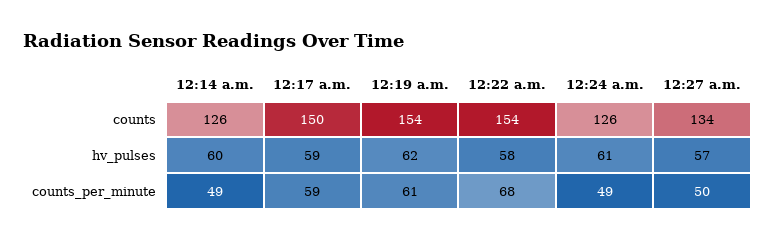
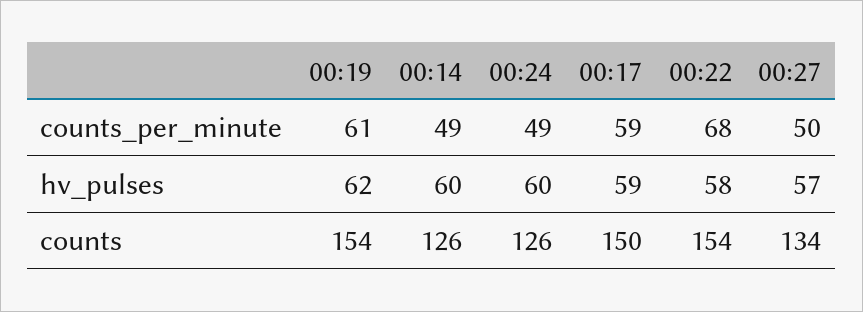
12:24 a.m., hv_pulses: 61 -> 60

